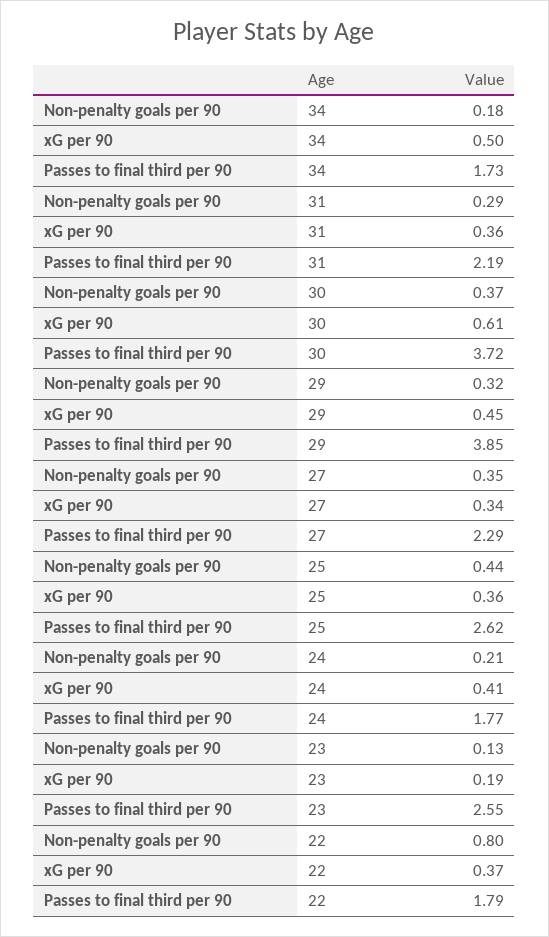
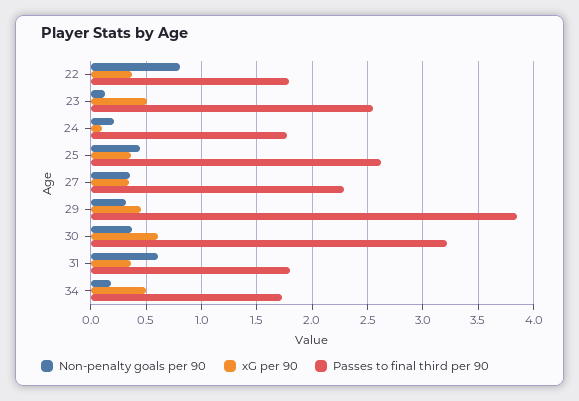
Non-penalty goals per 90, 31: 0.29 -> 0.6
Passes to final third per 90, 31: 2.19 -> 1.8
Passes to final third per 90, 30: 3.72 -> 3.2
xG per 90, 24: 0.41 -> 0.1
xG per 90, 23: 0.19 -> 0.5

